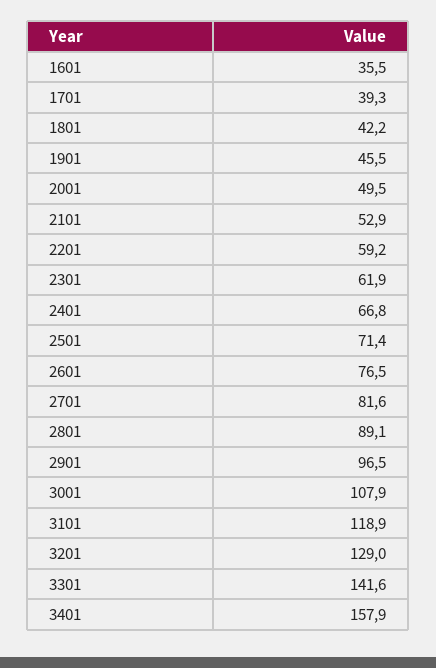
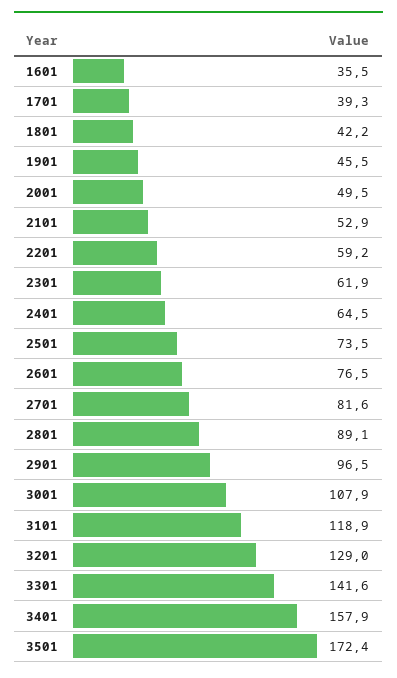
2401: 66.8 -> 64.5
2501: 71.4 -> 73.5
3501: none -> 172.4

